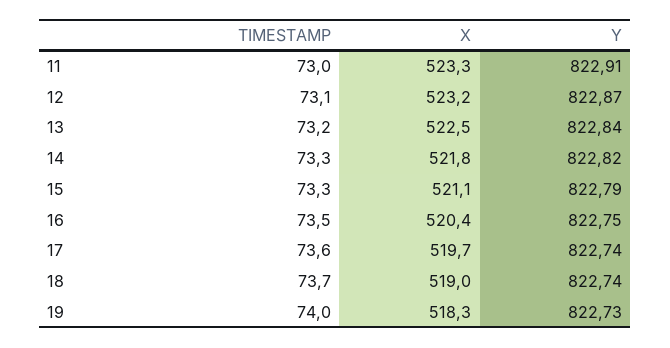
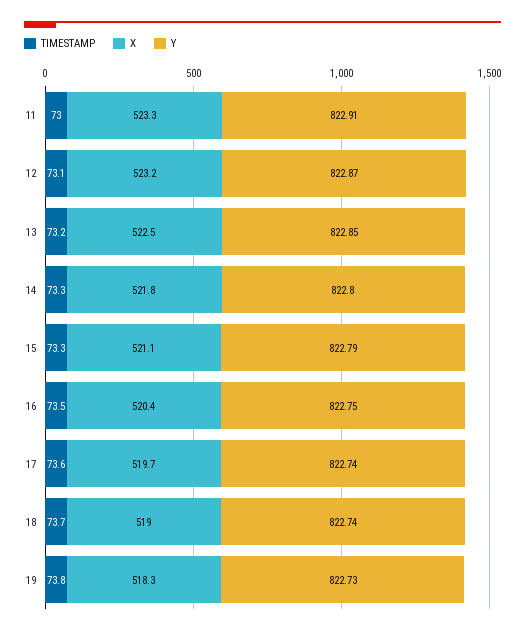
Y, 13: 822.84 -> 822.85
Y, 14: 822.82 -> 822.8
TIMESTAMP, 19: 74 -> 73.8

